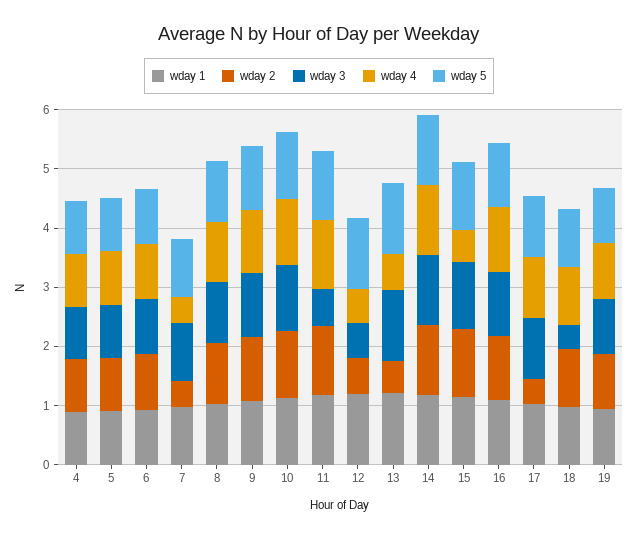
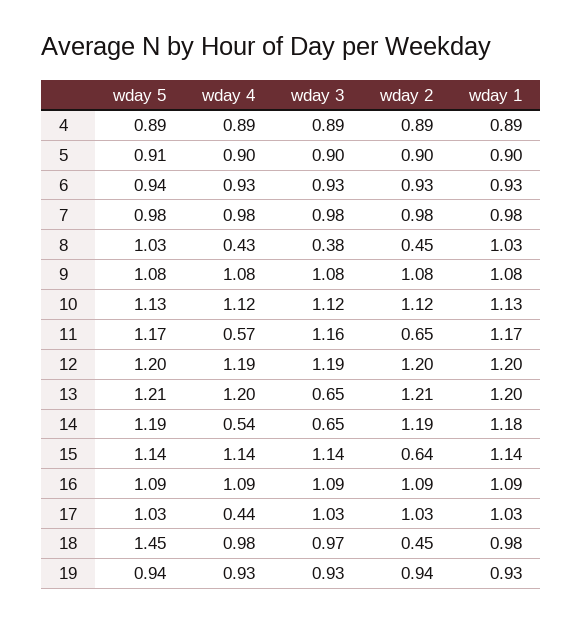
wday 2, 7: 0.4 -> 0.98
wday 4, 7: 0.4 -> 0.98
wday 2, 8: 1 -> 0.45
wday 3, 8: 1 -> 0.38
wday 4, 8: 1 -> 0.43
wday 2, 11: 1.2 -> 0.65
wday 3, 11: 0.6 -> 1.16
wday 4, 11: 1.2 -> 0.57
wday 2, 12: 0.6 -> 1.2
wday 3, 12: 0.6 -> 1.19
wday 4, 12: 0.6 -> 1.19
wday 2, 13: 0.6 -> 1.21
wday 3, 13: 1.2 -> 0.65
wday 4, 13: 0.6 -> 1.2
wday 3, 14: 1.2 -> 0.65
wday 4, 14: 1.2 -> 0.54
wday 2, 15: 1.2 -> 0.64
wday 4, 15: 0.6 -> 1.14
wday 2, 17: 0.4 -> 1.03
wday 4, 17: 1 -> 0.44
wday 2, 18: 1 -> 0.45
wday 3, 18: 0.4 -> 0.97
wday 5, 18: 1 -> 1.45

